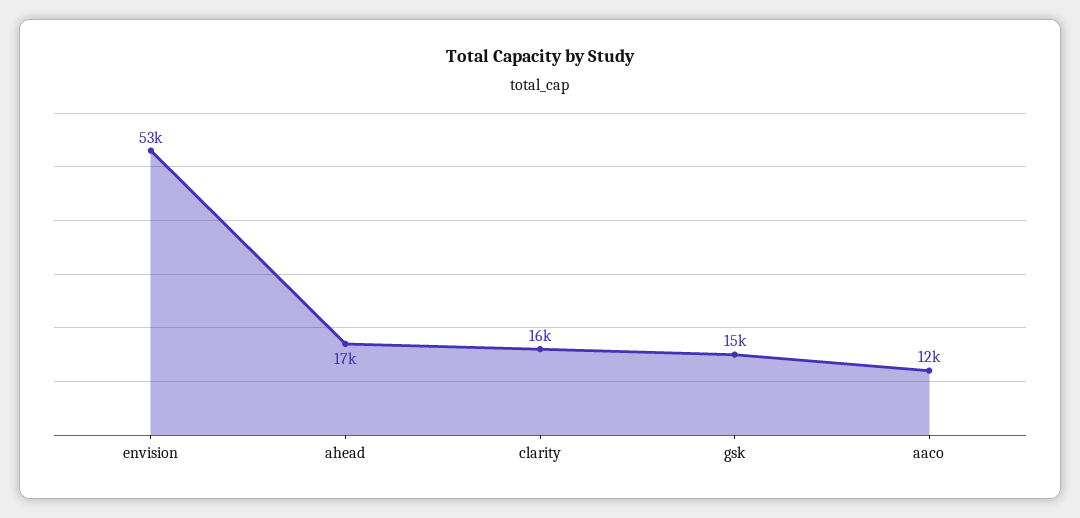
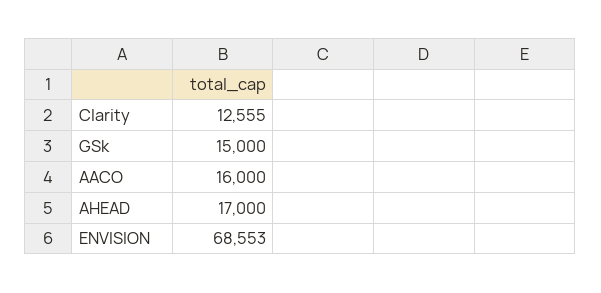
envision: 53000 -> 68553
clarity: 16000 -> 12555
aaco: 12000 -> 16000

